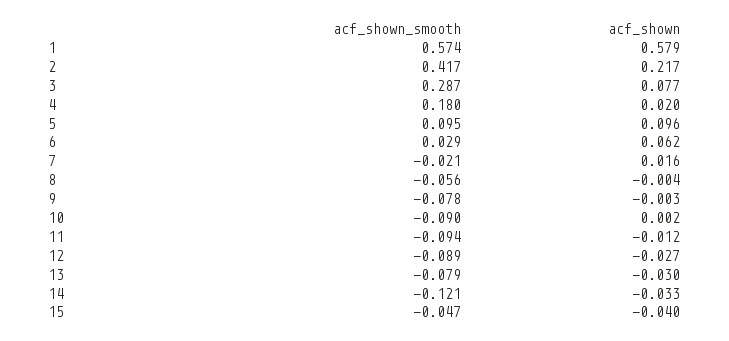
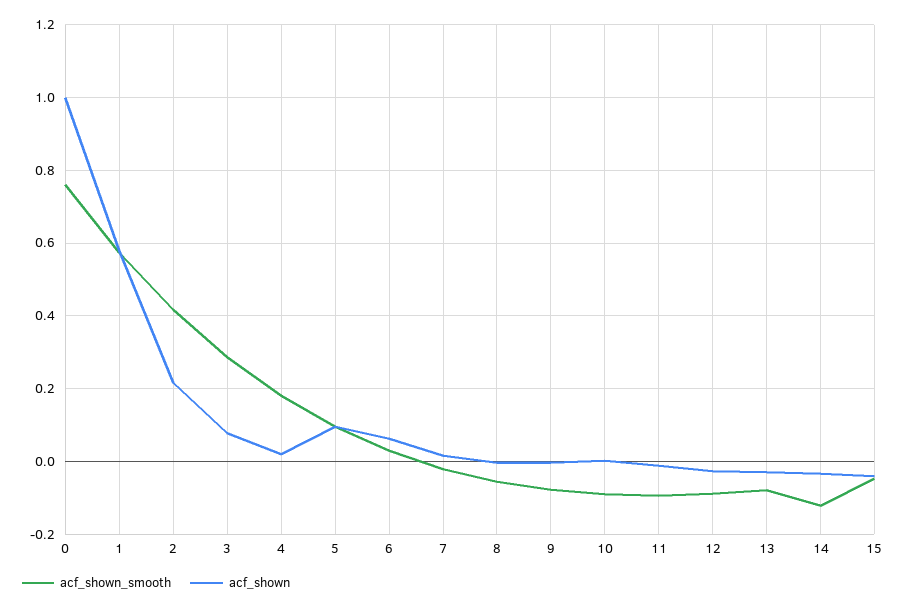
acf_shown_smooth, 0: none -> 0.76
acf_shown, 0: none -> 1

